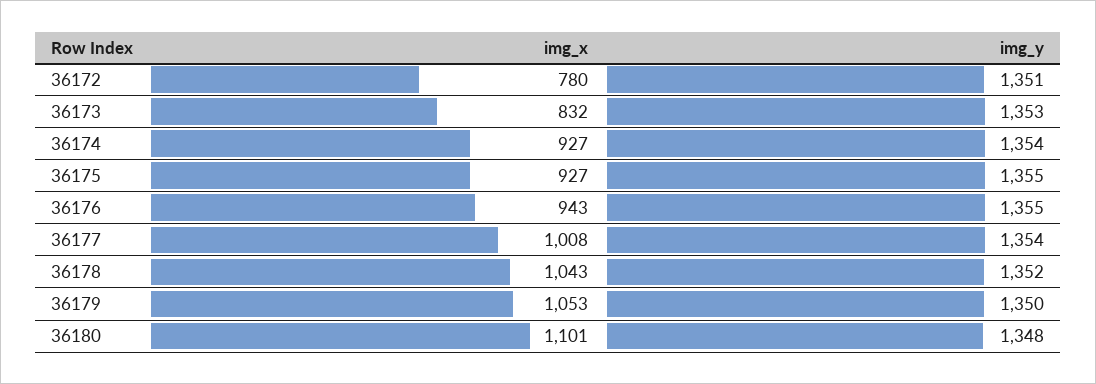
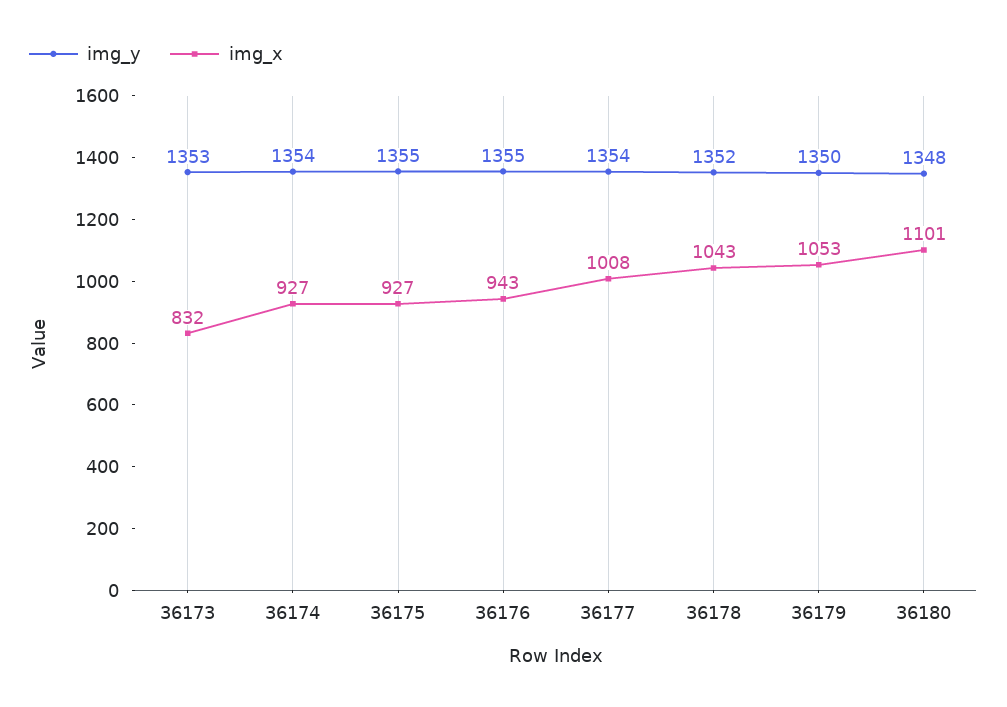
img_x, 36172: 780 -> none
img_y, 36172: 1351 -> none

